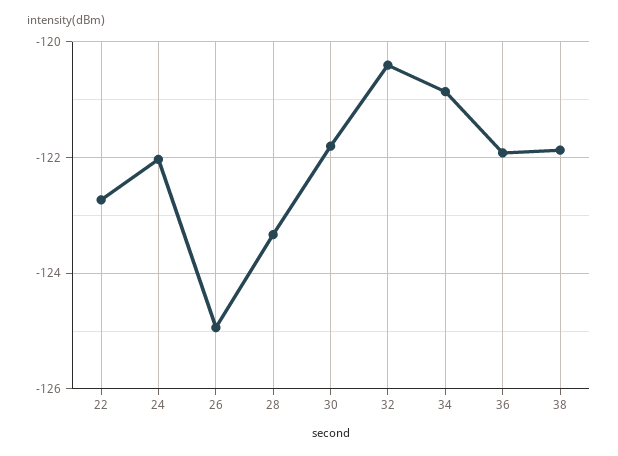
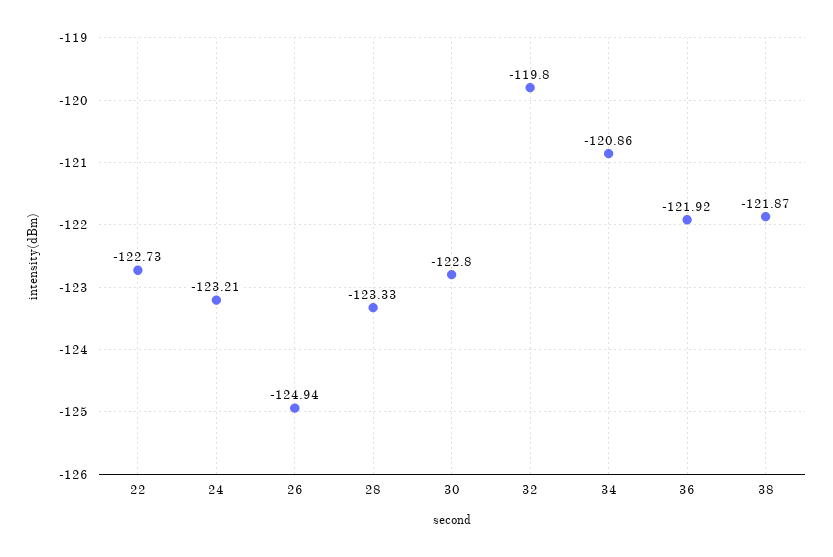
24: -122 -> -123.21
30: -121.8 -> -122.8
32: -120.4 -> -119.8

